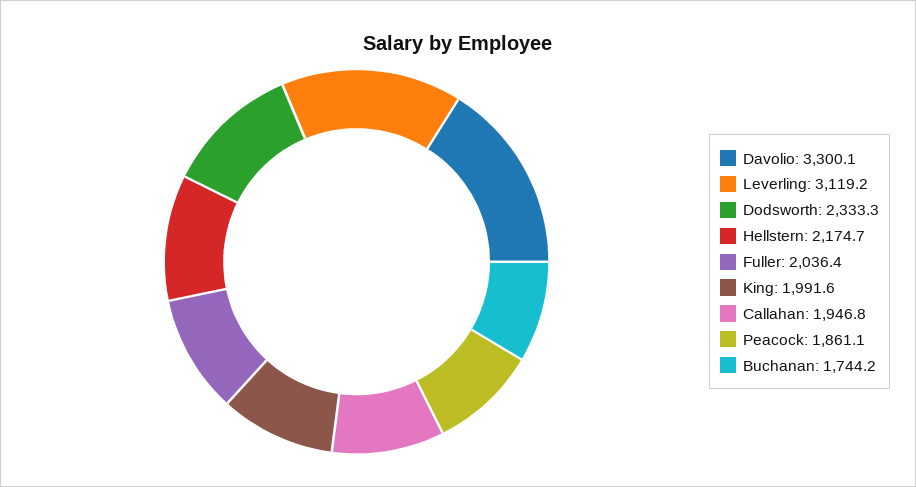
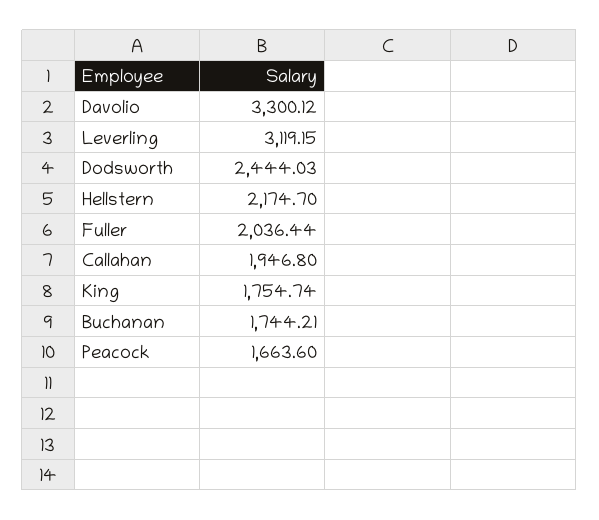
Dodsworth: 2333.3 -> 2444.03
King: 1991.6 -> 1754.74
Peacock: 1861.1 -> 1663.6

